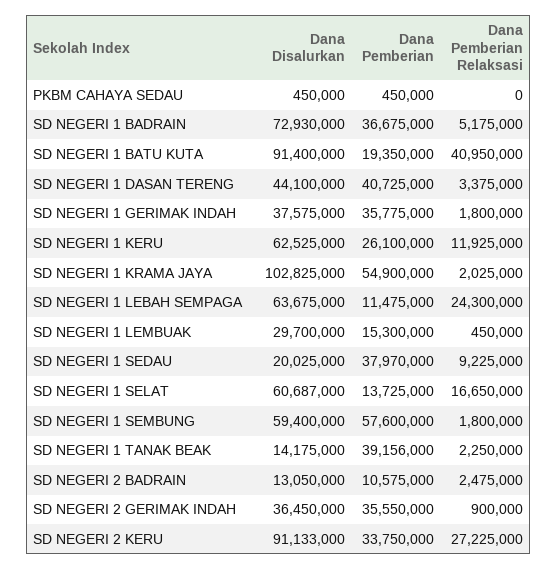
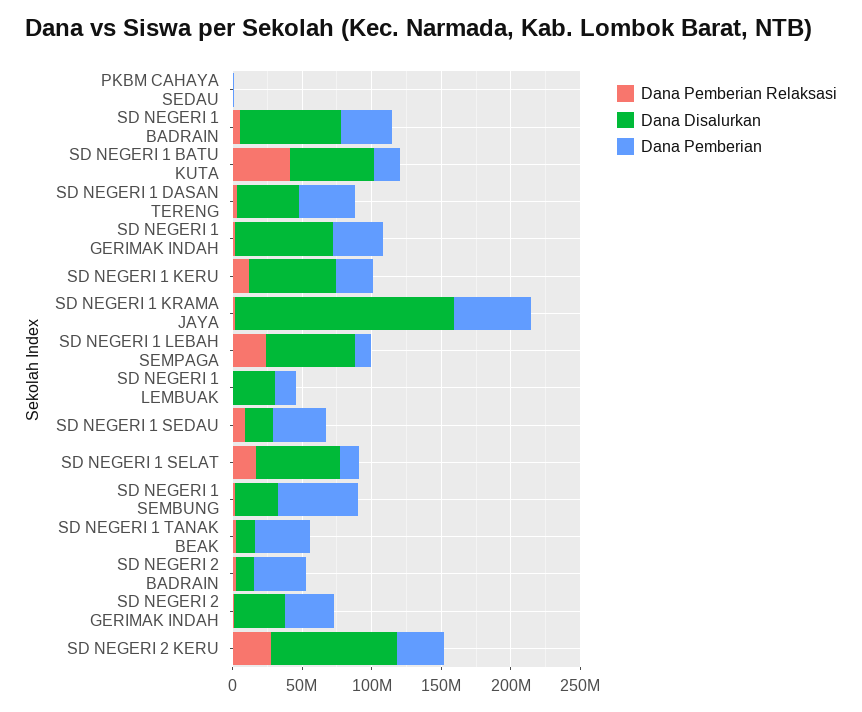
Dana Disalurkan, SD NEGERI 1 BATU KUTA: 91400000 -> 60000000
Dana Disalurkan, SD NEGERI 1 GERIMAK INDAH: 37575000 -> 70000000
Dana Disalurkan, SD NEGERI 1 KRAMA JAYA: 102825000 -> 160000000
Dana Disalurkan, SD NEGERI 1 SEMBUNG: 59400000 -> 30000000
Dana Pemberian, SD NEGERI 2 BADRAIN: 10575000 -> 40000000

